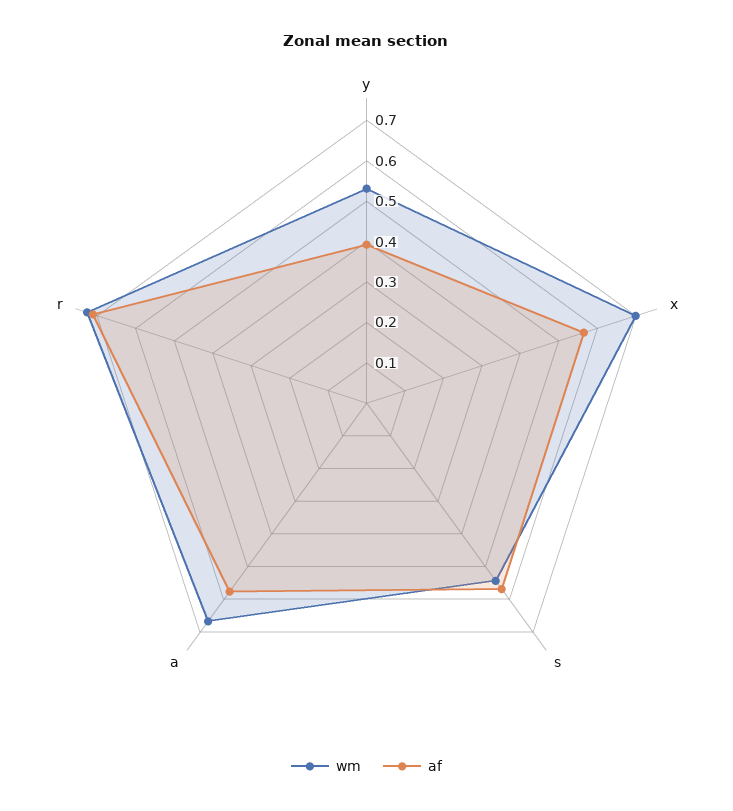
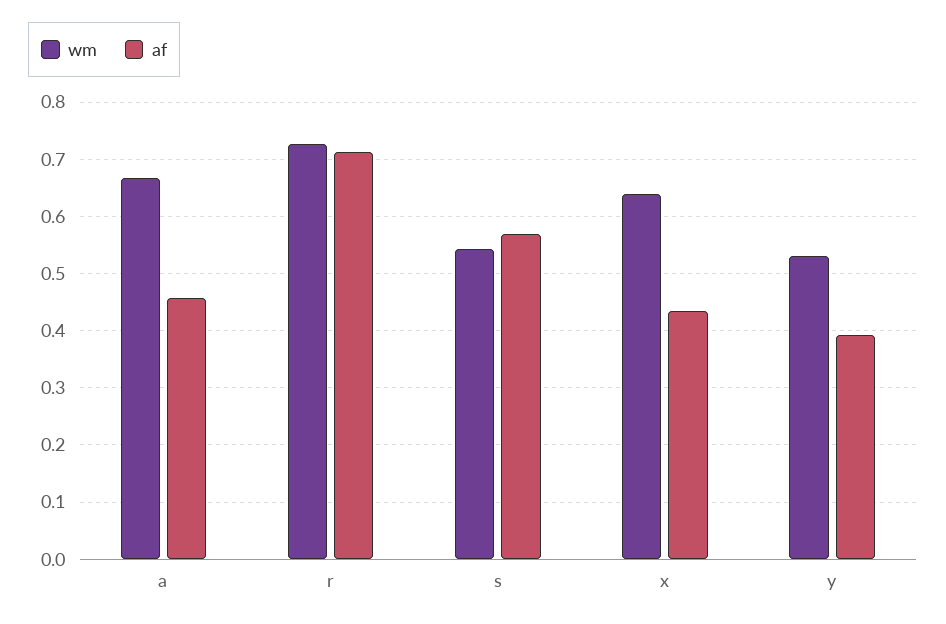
wm, x: 0.7 -> 0.64
af, x: 0.56 -> 0.44
af, a: 0.58 -> 0.46

